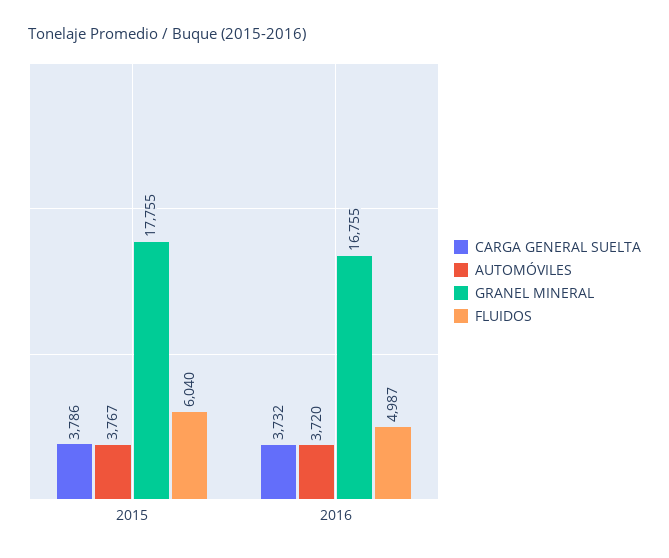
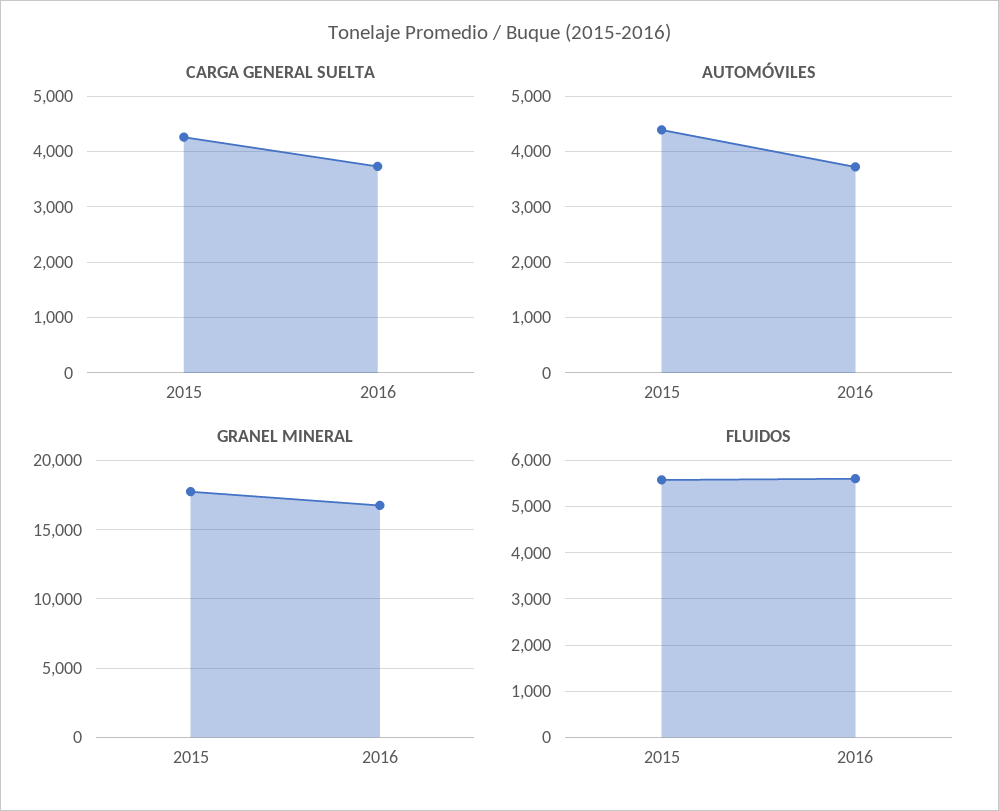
CARGA GENERAL SUELTA, 2015: 3786 -> 4200
AUTOMÓVILES, 2015: 3767 -> 4400
FLUIDOS, 2015: 6040 -> 5600
FLUIDOS, 2016: 4987 -> 5600

